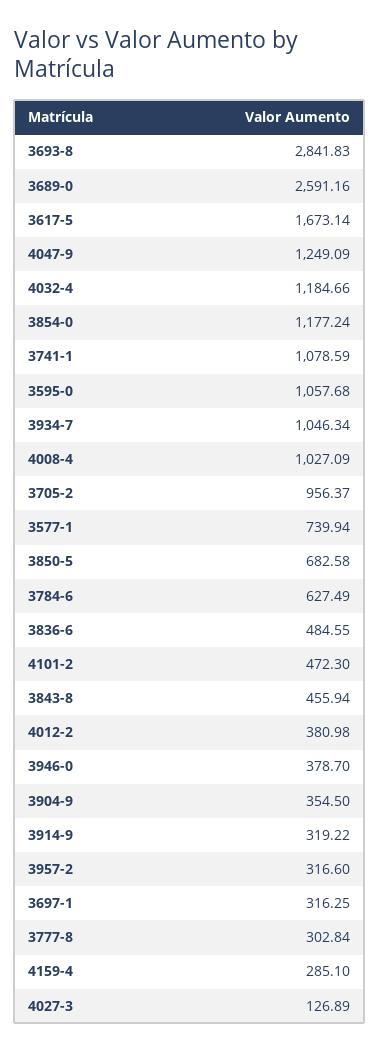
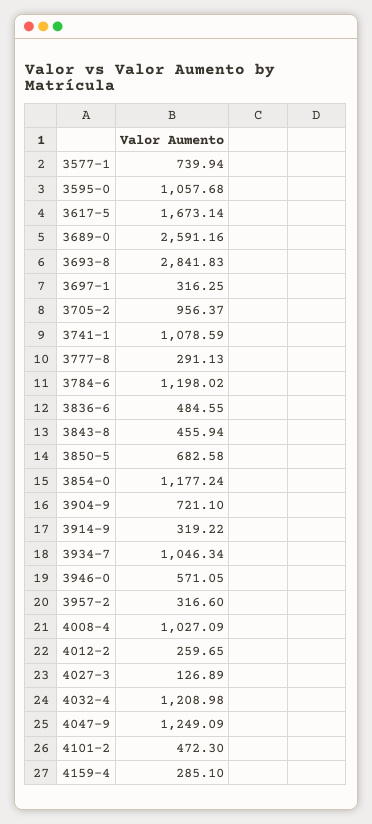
4032-4: 1184.66 -> 1208.98
3784-6: 627.49 -> 1198.02
4012-2: 380.98 -> 259.65
3946-0: 378.7 -> 571.05
3904-9: 354.5 -> 721.1
3777-8: 302.84 -> 291.13

